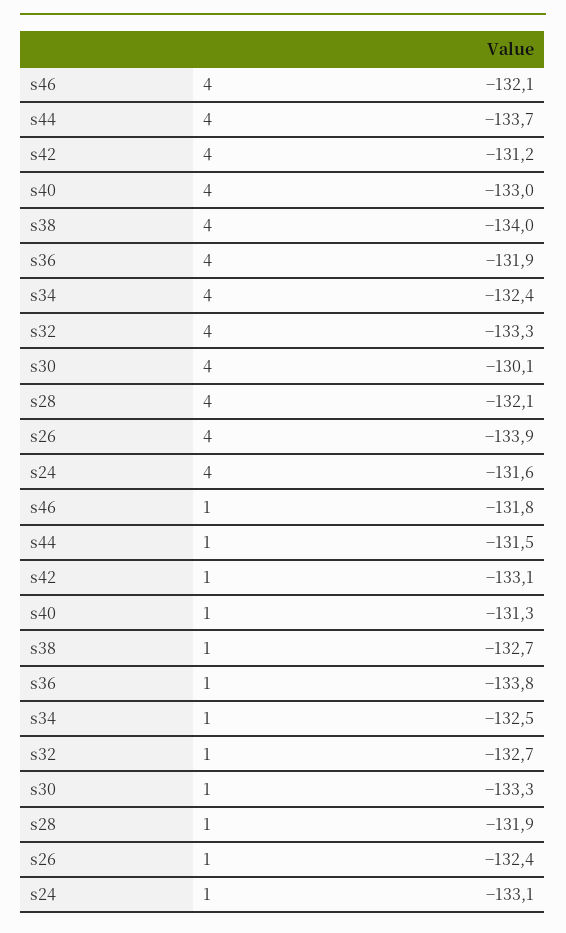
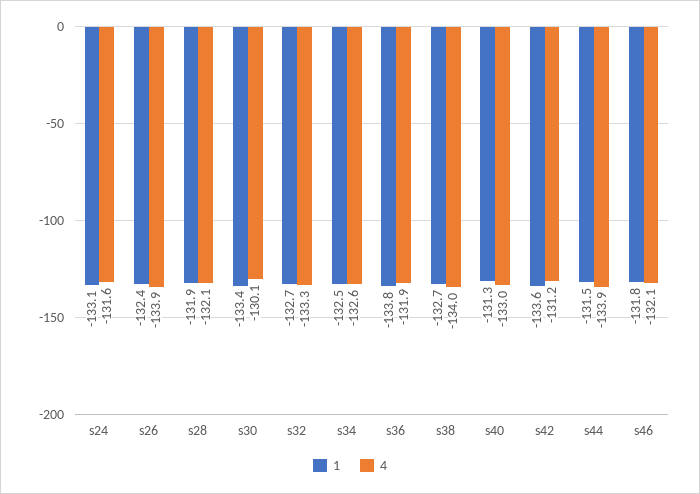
4, s44: -133.7 -> -133.9
4, s34: -132.4 -> -132.6
1, s42: -133.1 -> -133.6
1, s30: -133.3 -> -133.4

